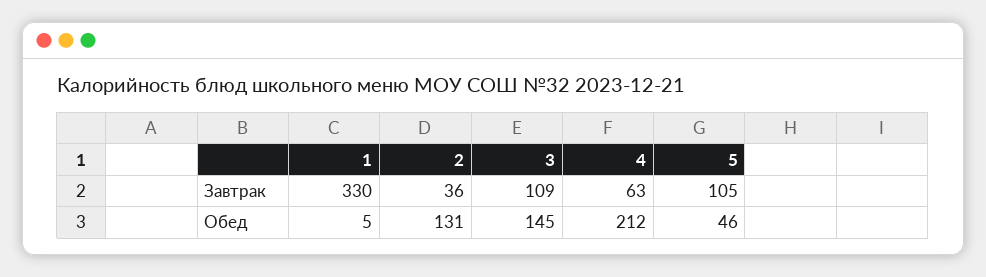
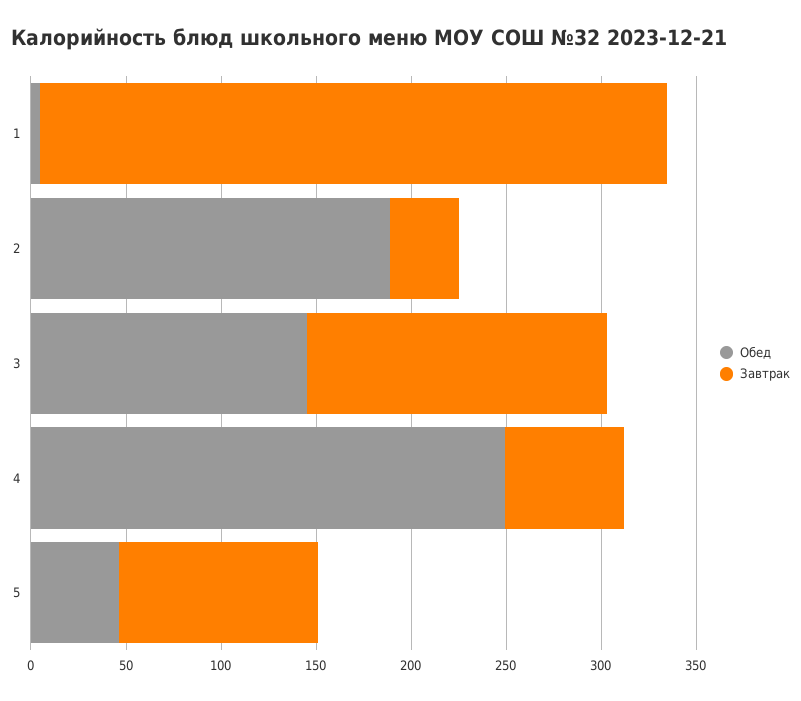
Завтрак, 3: 109 -> 160
Обед, 2: 131 -> 190
Обед, 4: 212 -> 250

